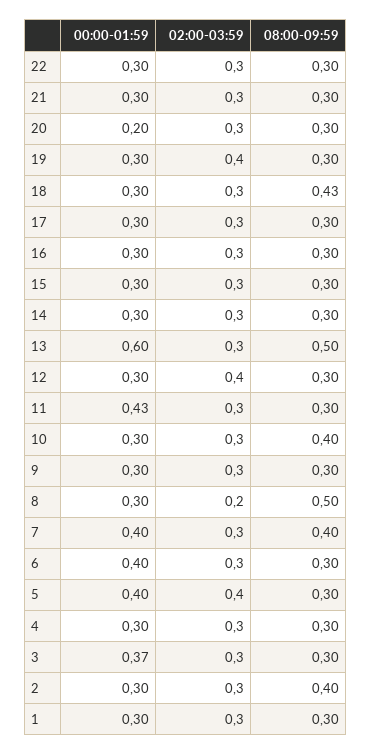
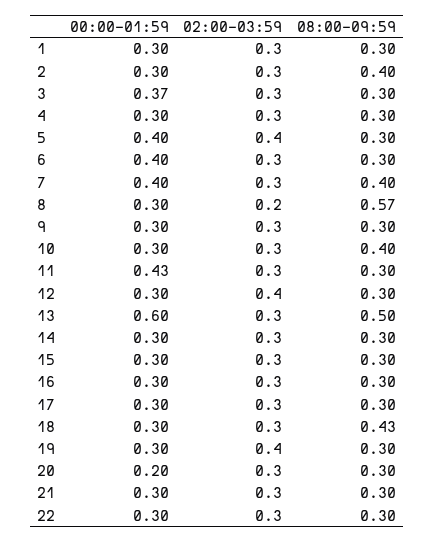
08:00-09:59, 8: 0.5 -> 0.57

